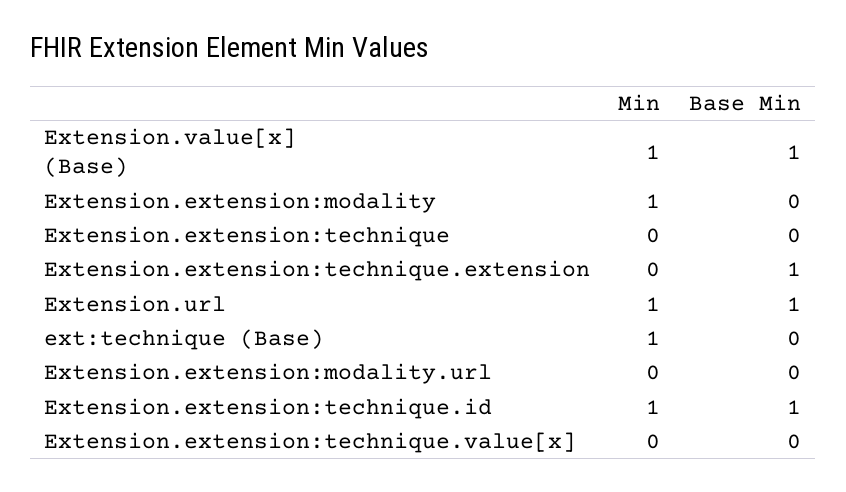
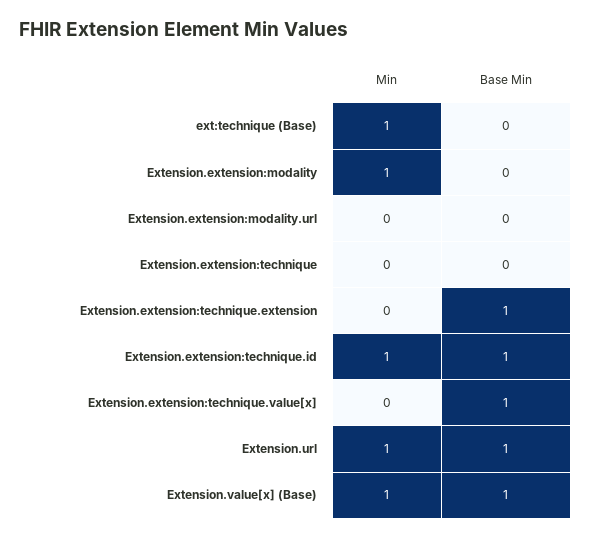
Base Min, Extension.extension:technique.value[x]: 0 -> 1

